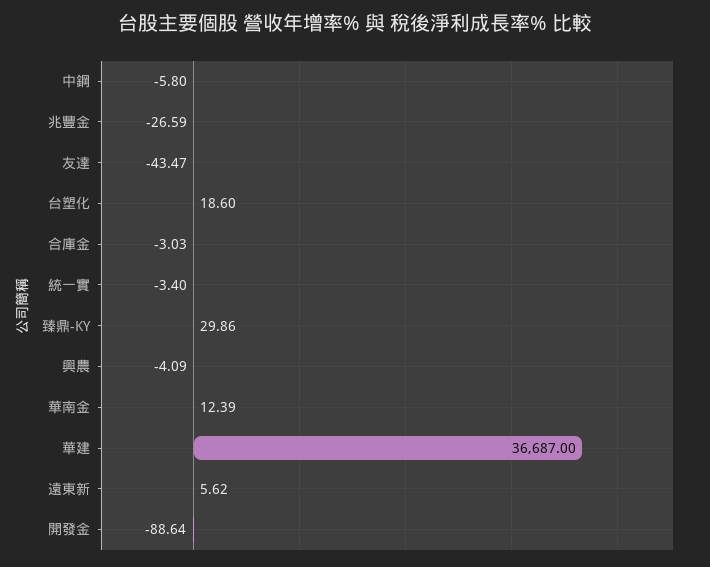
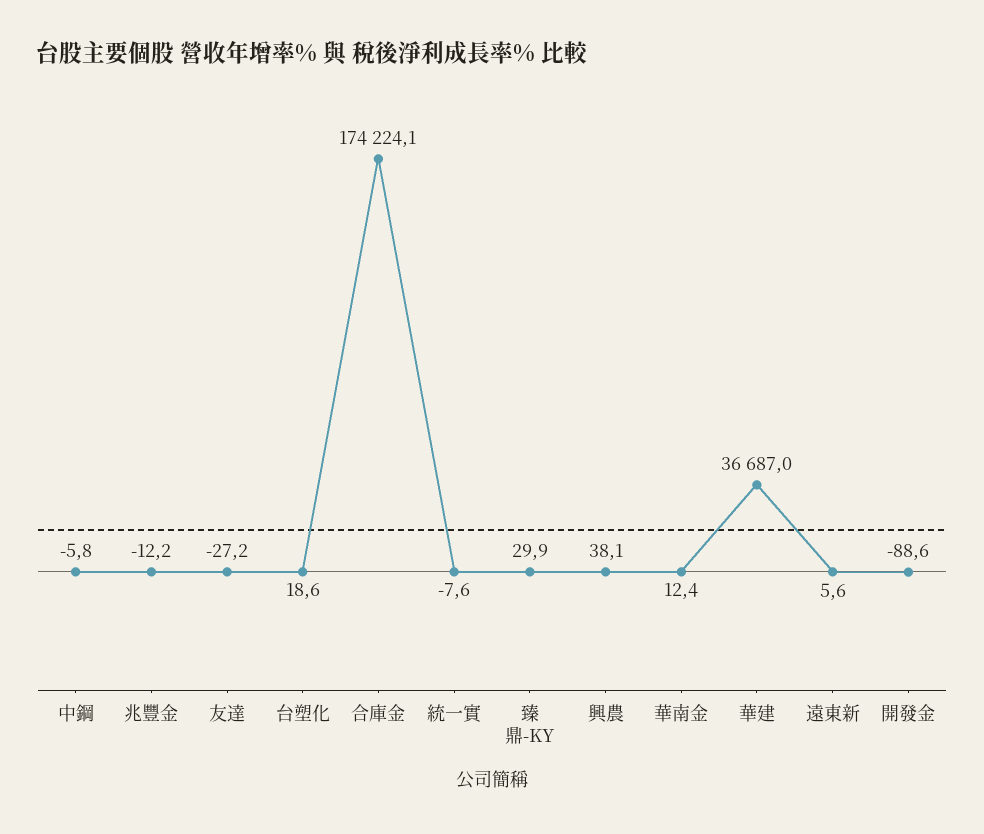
兆豐金: -26.59 -> -12.2
友達: -43.47 -> -27.2
合庫金: -3.03 -> 174224.1
統一實: -3.4 -> -7.6
興農: -4.09 -> 38.1

